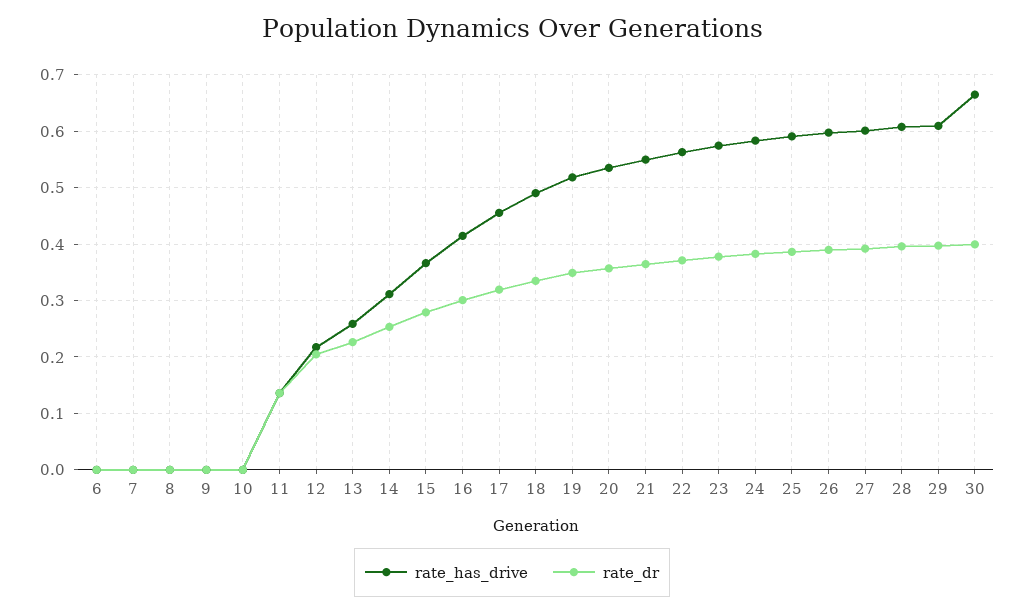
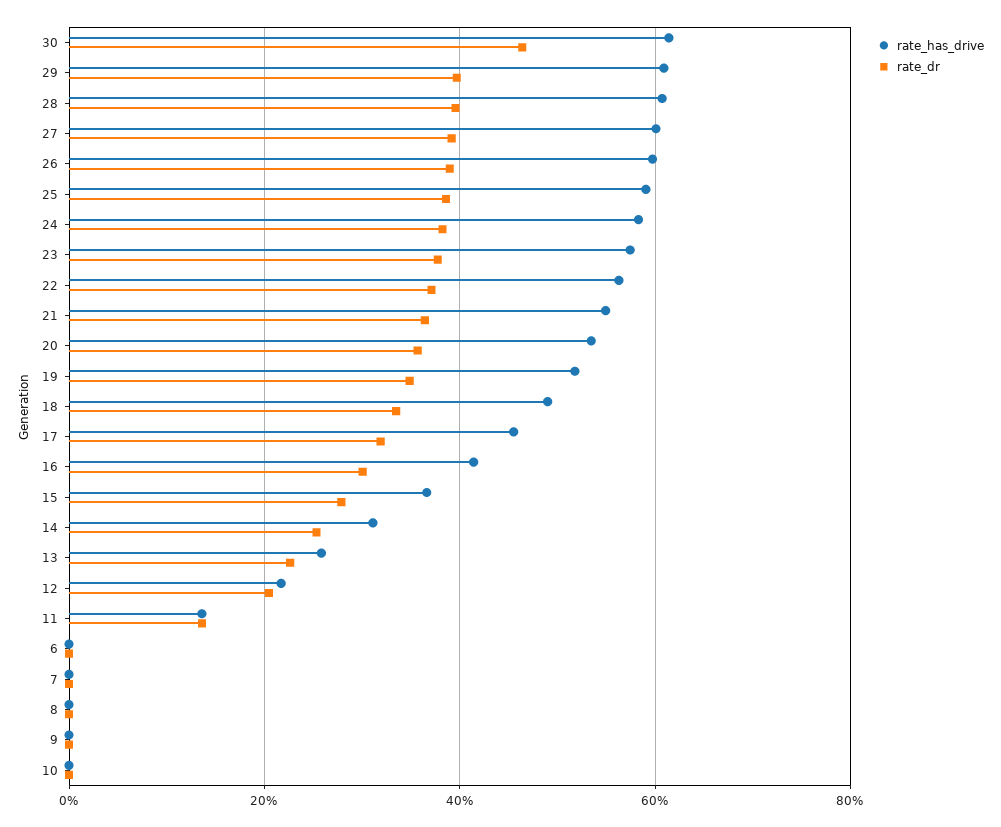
rate_has_drive, 30: 0.66 -> 0.62
rate_dr, 30: 0.4 -> 0.46

